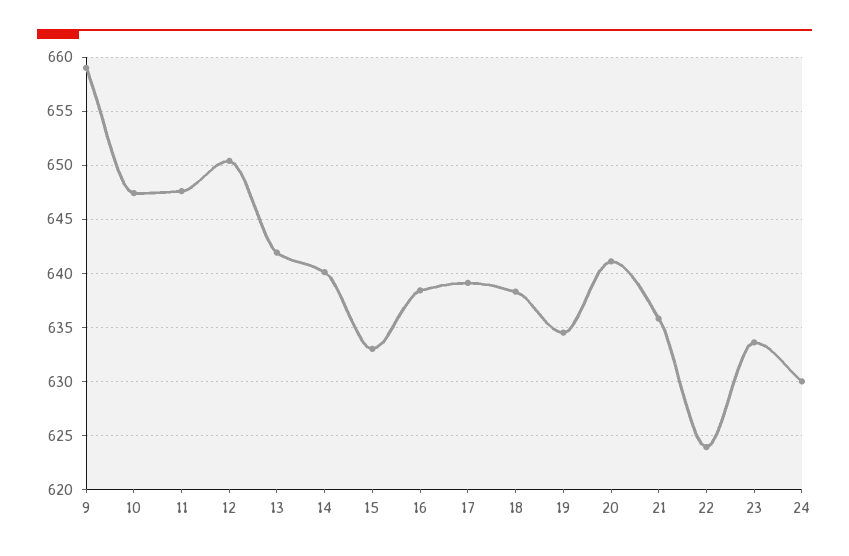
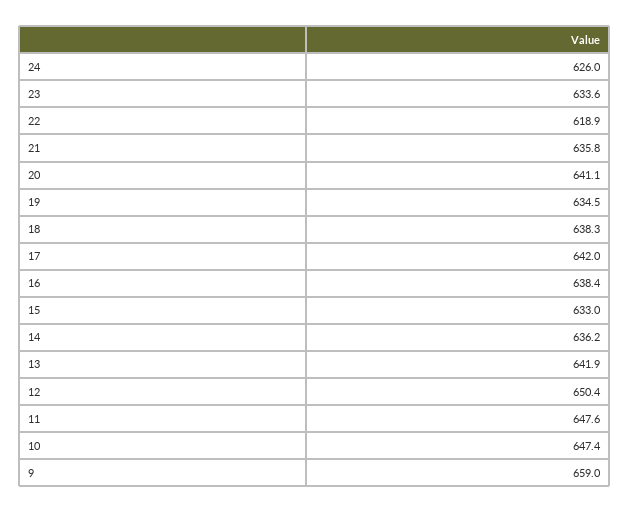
14: 640 -> 636.2
17: 639 -> 642
22: 624 -> 618.9
24: 630 -> 626

